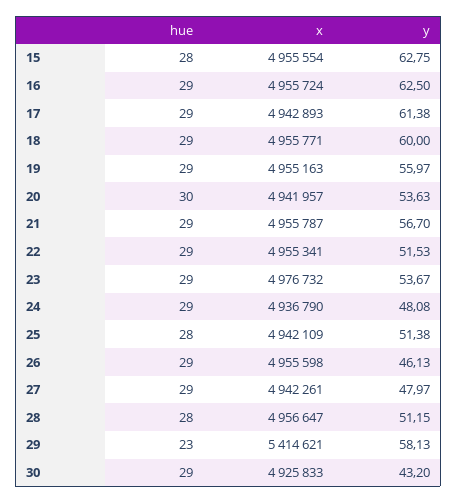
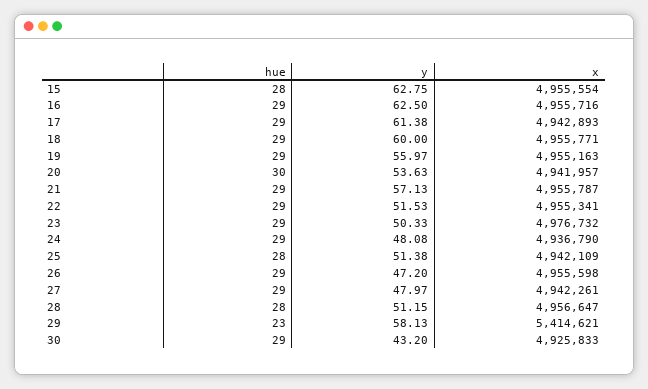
x, 16: 4955724 -> 4955716
y, 21: 56.7 -> 57.13
y, 23: 53.67 -> 50.33
y, 26: 46.13 -> 47.2

